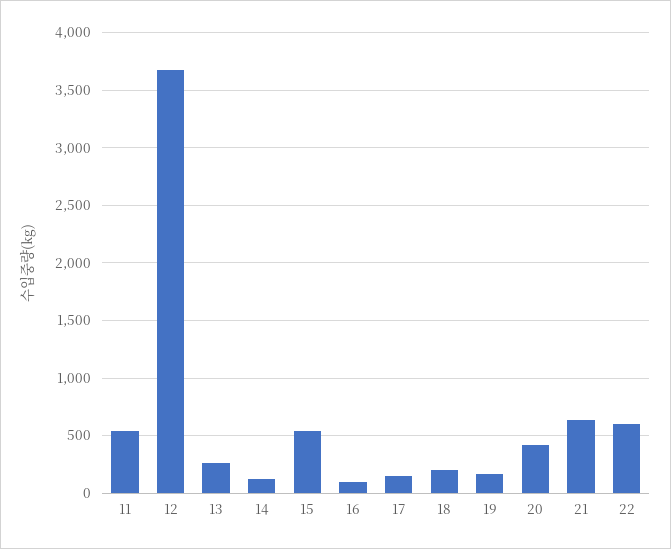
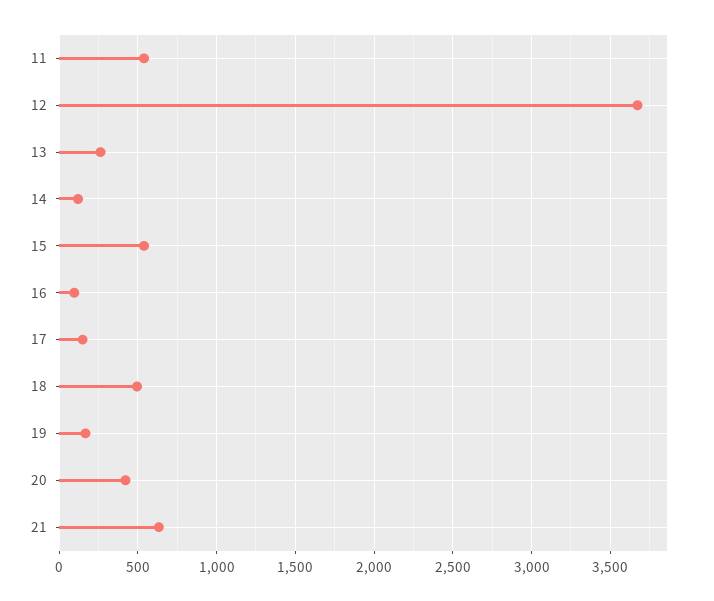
18: 200 -> 500
22: 600 -> none

